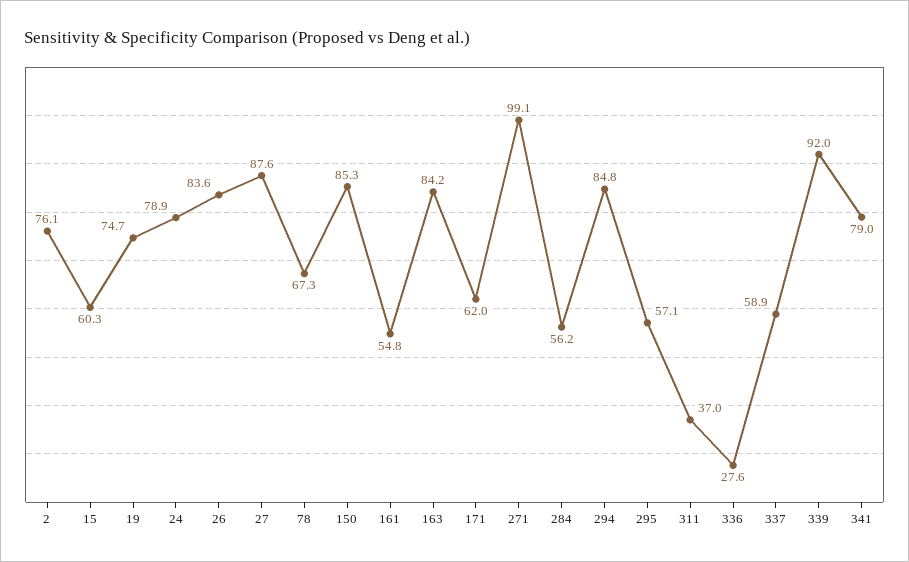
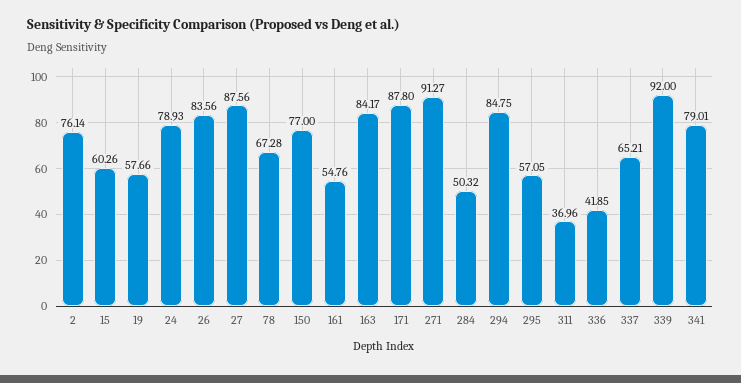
19: 74.7 -> 57.66
150: 85.3 -> 77
171: 62 -> 87.8
271: 99.1 -> 91.27
284: 56.2 -> 50.32
336: 27.6 -> 41.85
337: 58.9 -> 65.21

